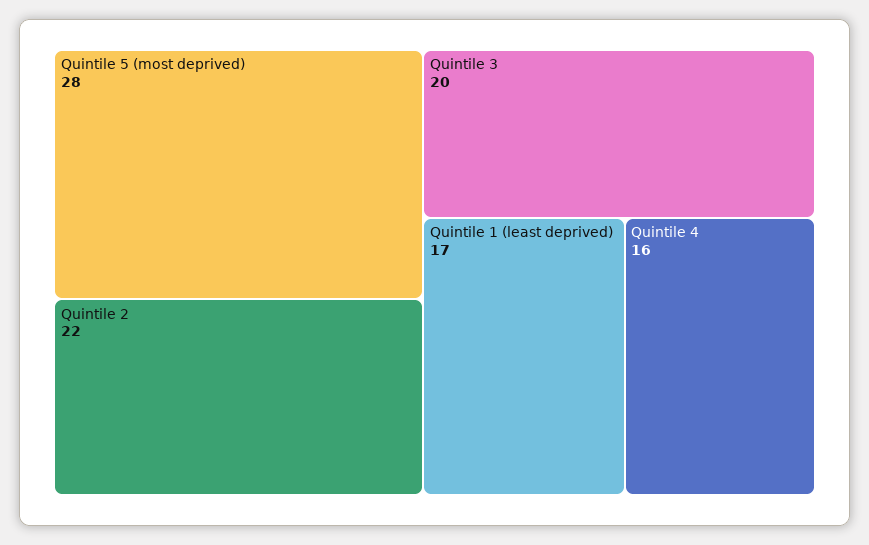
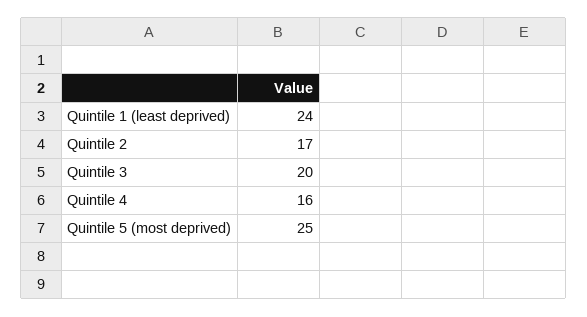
Quintile 5 (most deprived): 28 -> 25
Quintile 2: 22 -> 17
Quintile 1 (least deprived): 17 -> 24

